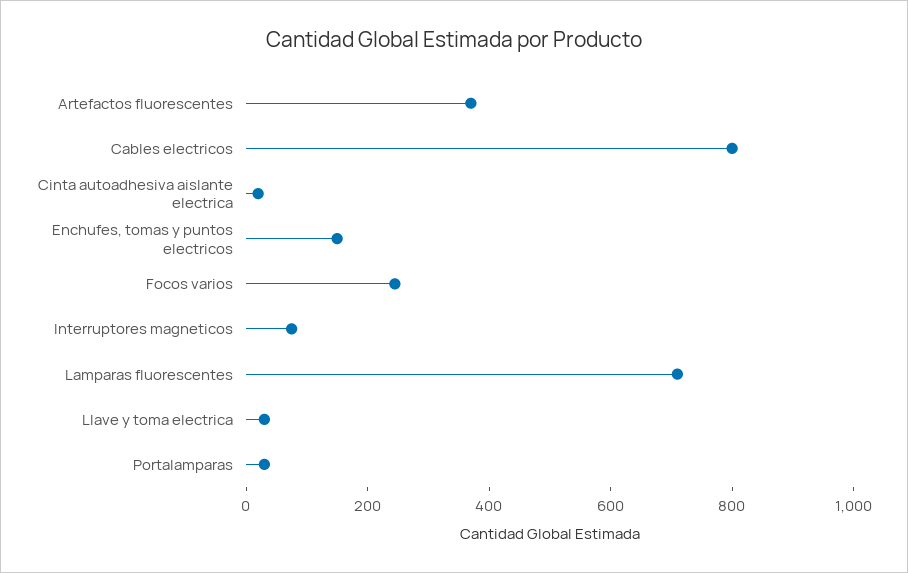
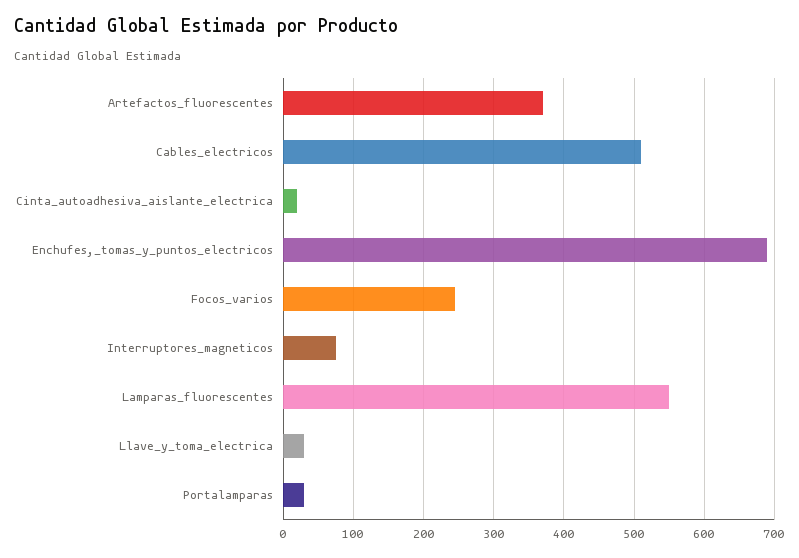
Cables electricos: 800 -> 510
Enchufes, tomas y puntos electricos: 150 -> 690
Lamparas fluorescentes: 700 -> 550

